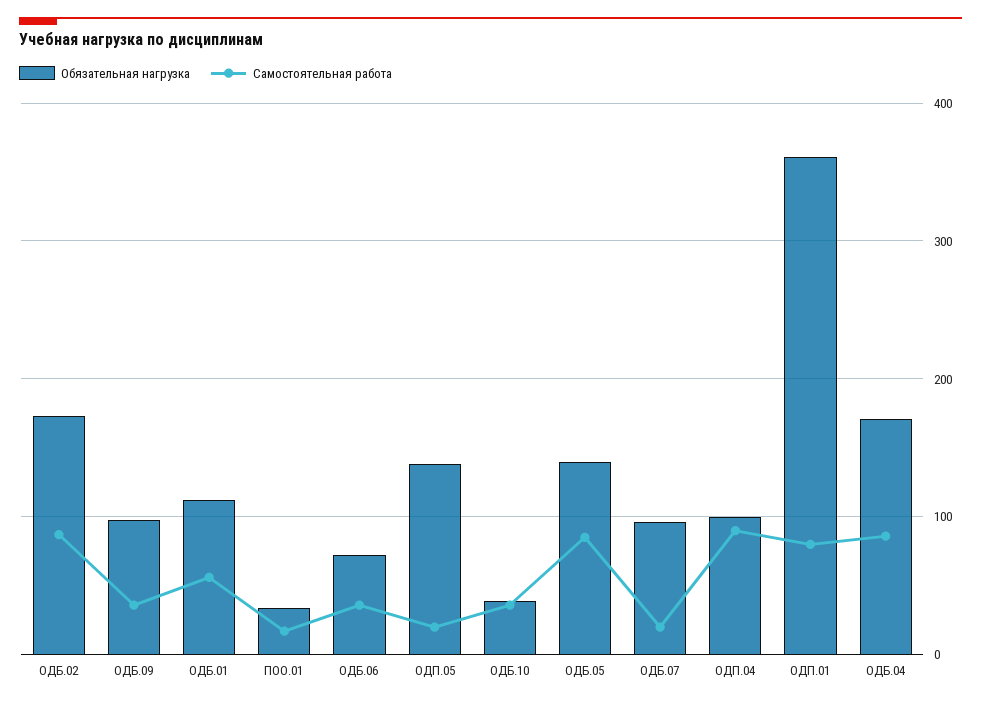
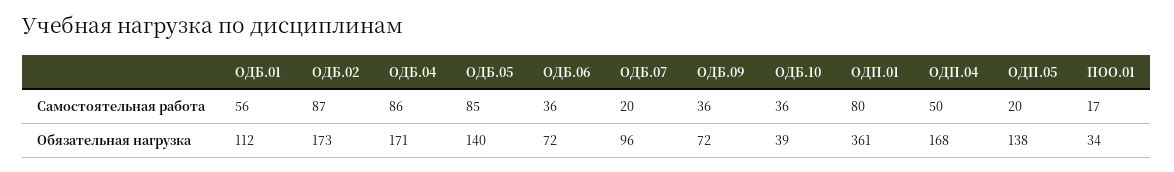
Обязательная нагрузка, ОДБ.09: 100 -> 72
Обязательная нагрузка, ОДП.04: 100 -> 168
Самостоятельная работа, ОДП.04: 90 -> 50

